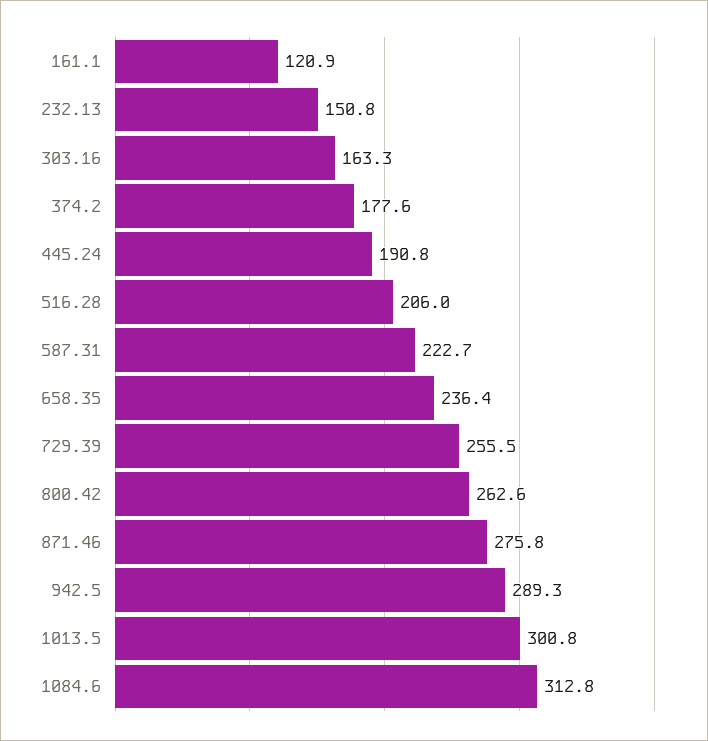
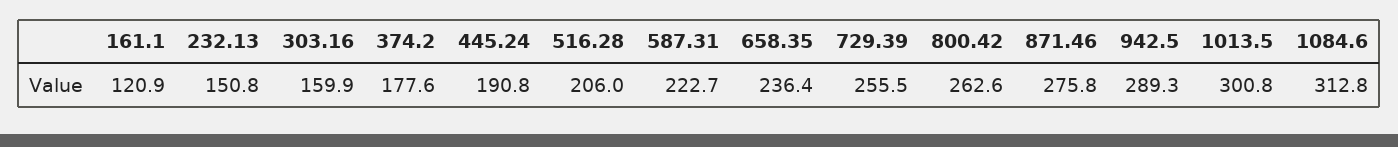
303.16: 163.3 -> 159.9

